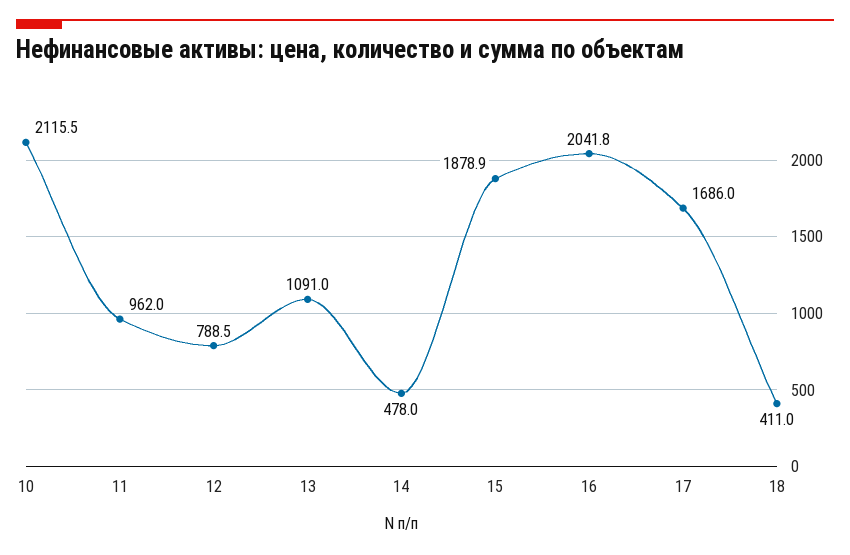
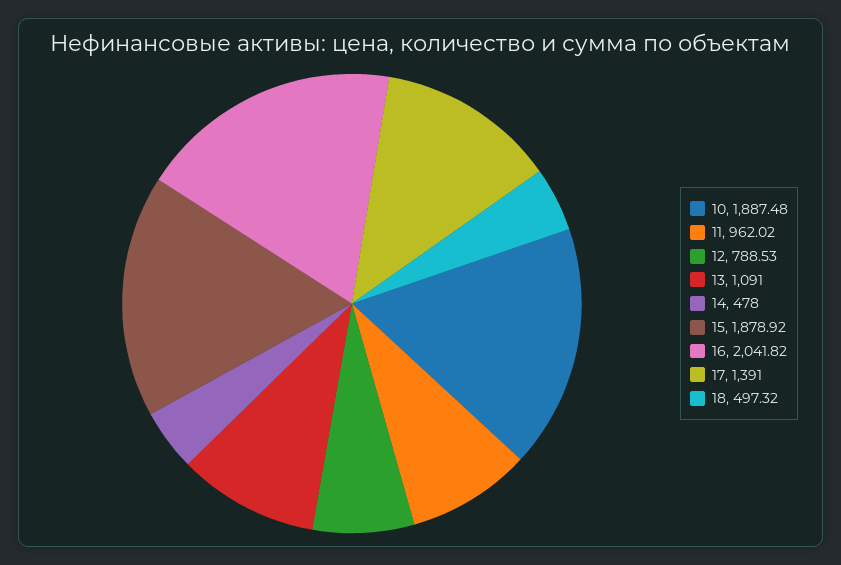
10: 2115.5 -> 1887.48
17: 1686 -> 1391
18: 411 -> 497.32

